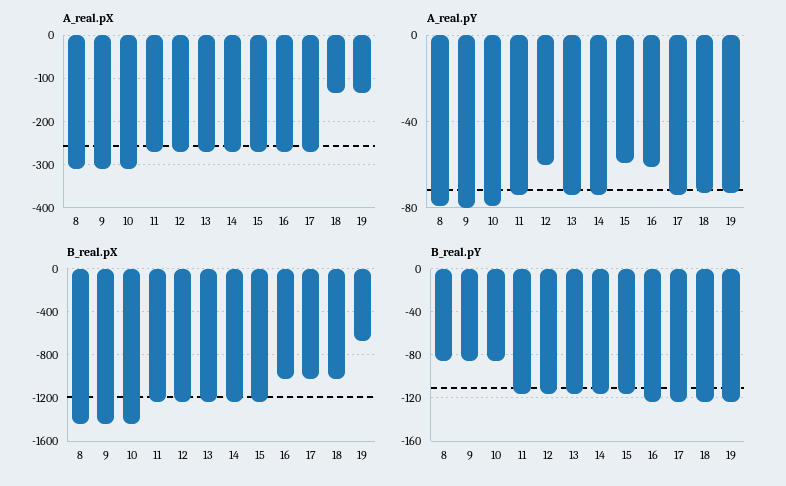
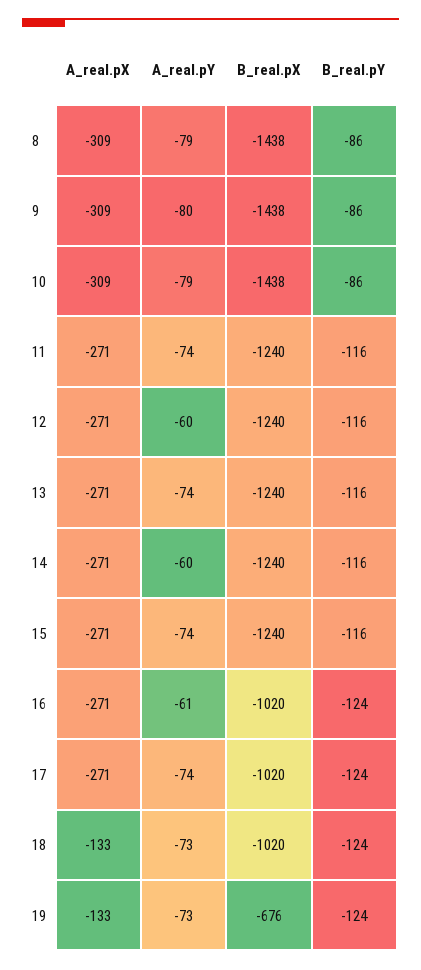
A_real.pY, 14: -75 -> -60
A_real.pY, 15: -60 -> -74

